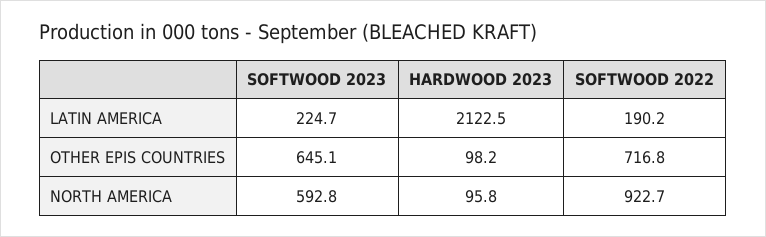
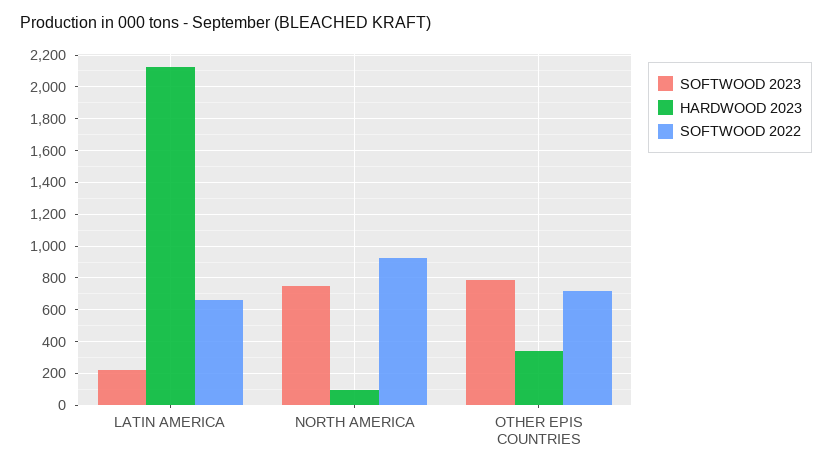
SOFTWOOD 2022, LATIN AMERICA: 190.2 -> 650
SOFTWOOD 2023, OTHER EPIS COUNTRIES: 645.1 -> 800
HARDWOOD 2023, OTHER EPIS COUNTRIES: 98.2 -> 350
SOFTWOOD 2023, NORTH AMERICA: 592.8 -> 750

